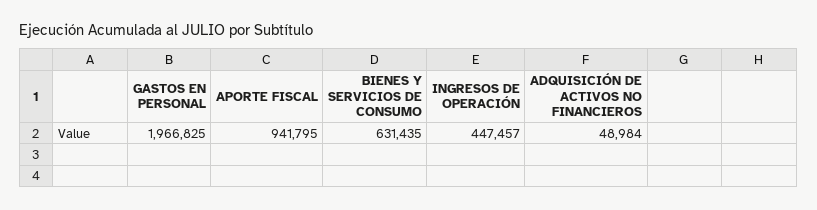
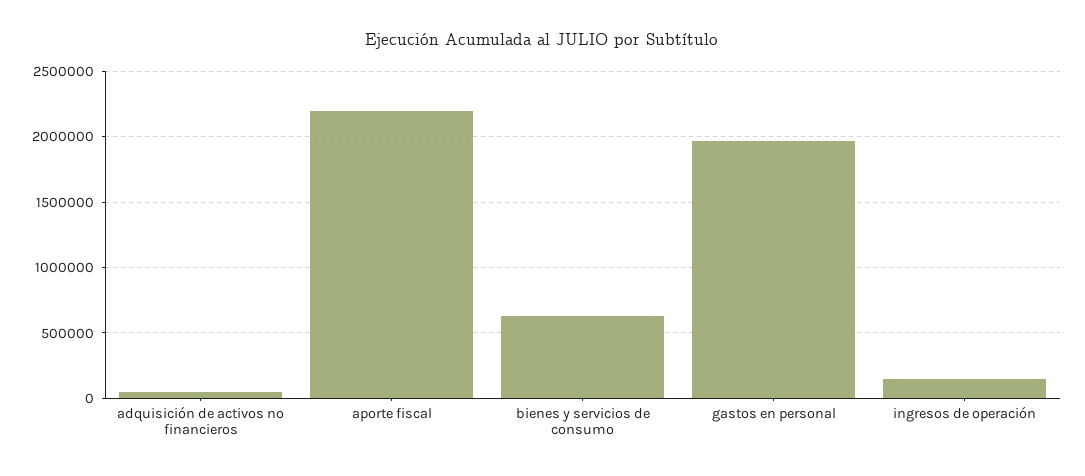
APORTE FISCAL: 941795 -> 2200000
INGRESOS DE OPERACIÓN: 447457 -> 150000

